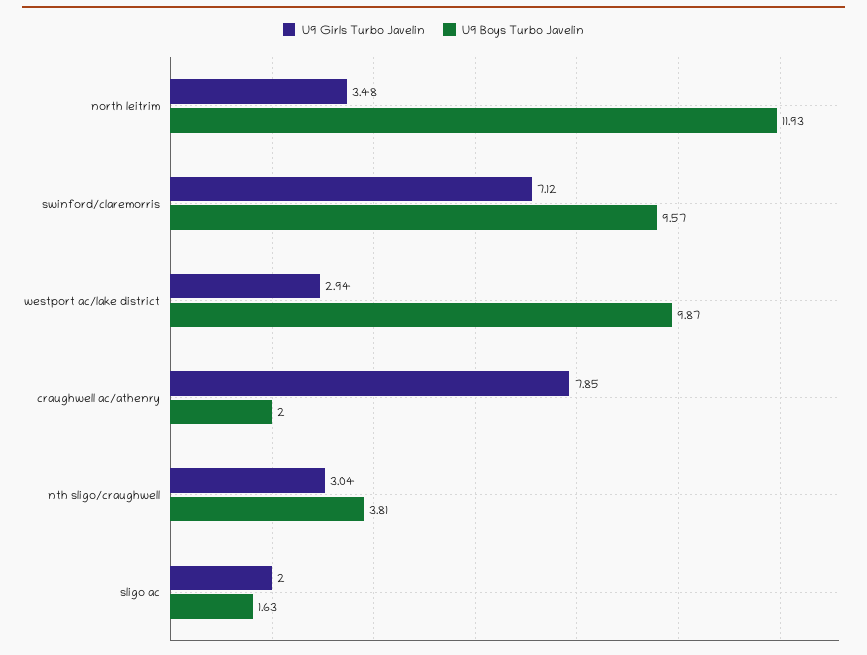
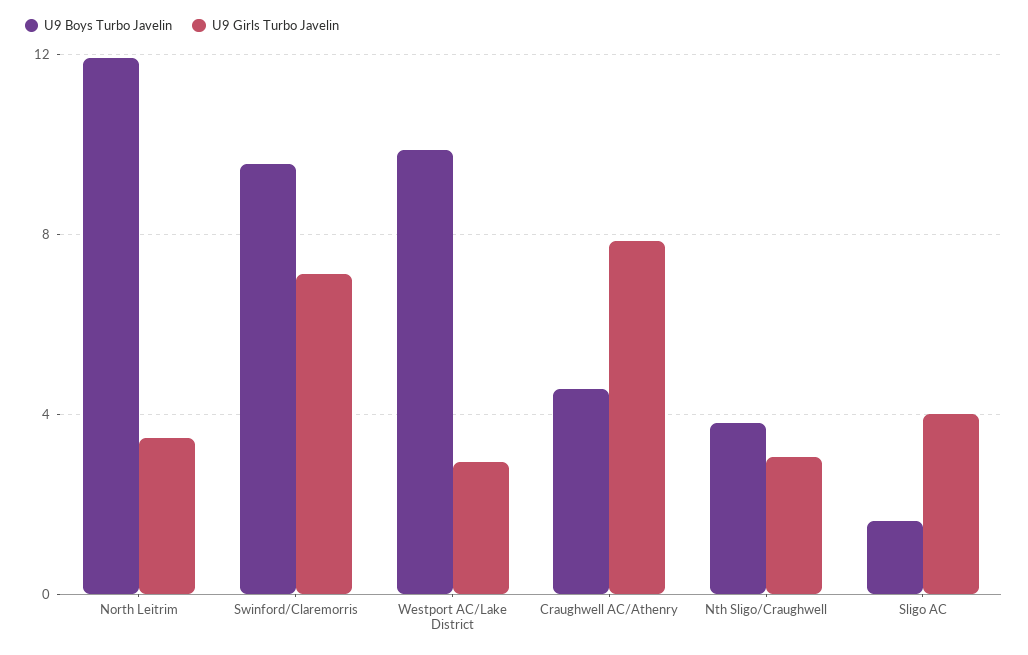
U9 Boys Turbo Javelin, craughwell ac/athenry: 2 -> 4.5
U9 Girls Turbo Javelin, sligo ac: 2 -> 4

